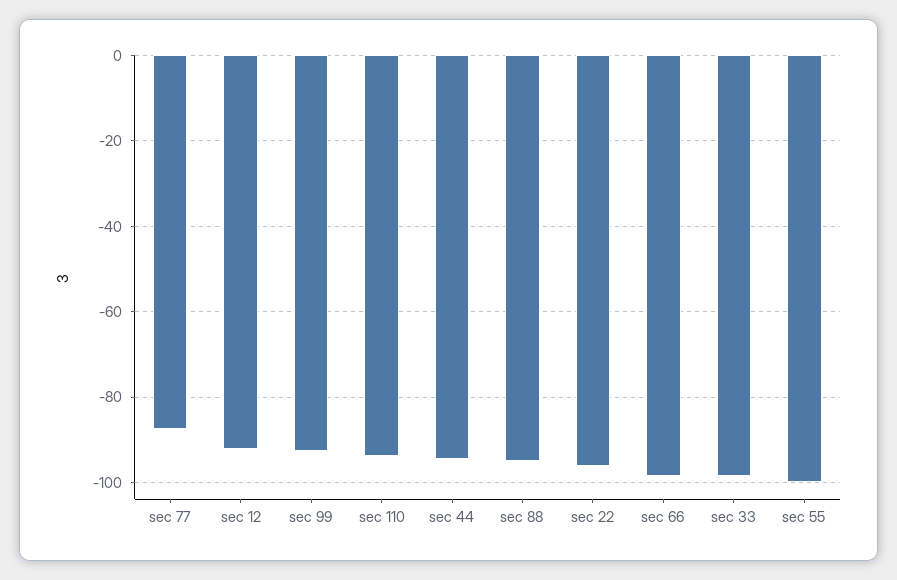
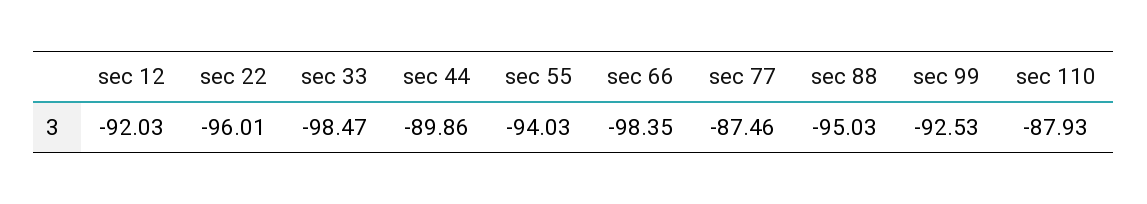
sec 110: -94 -> -87.93
sec 44: -94 -> -89.86
sec 55: -100 -> -94.03

